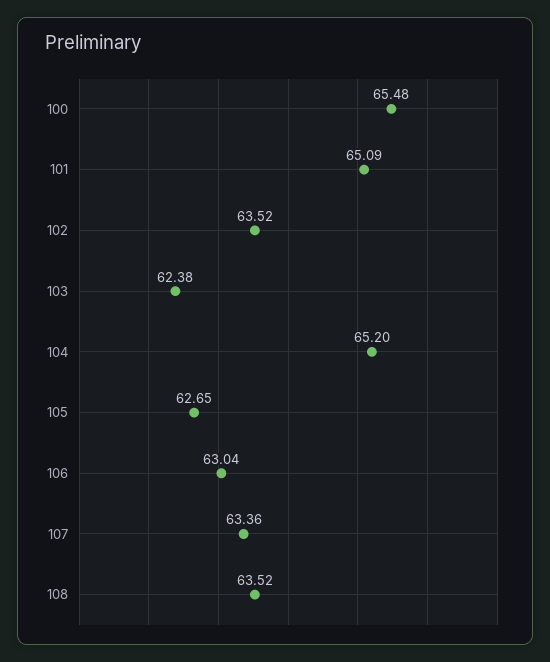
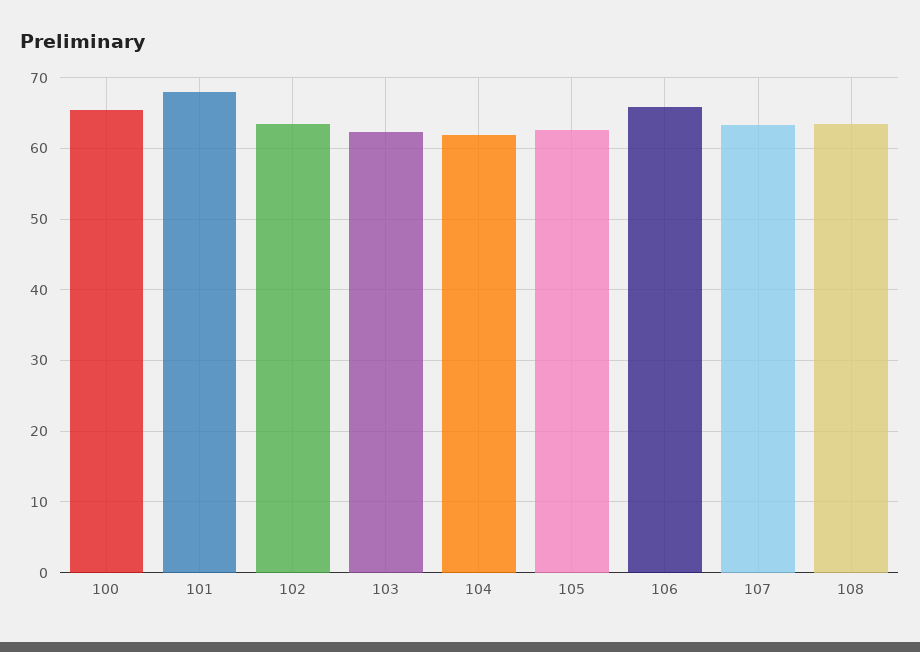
101: 65.09 -> 68
104: 65.2 -> 62
106: 63.04 -> 66

